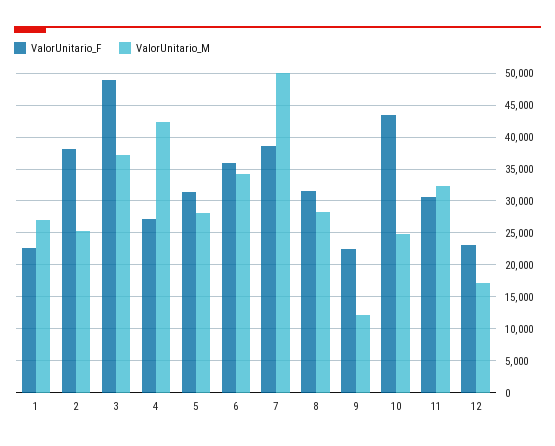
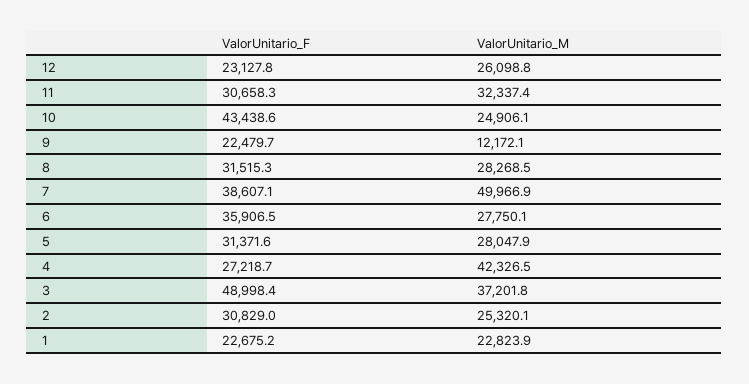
ValorUnitario_M, 1: 27000 -> 22823.9
ValorUnitario_F, 2: 38000 -> 30829
ValorUnitario_M, 6: 34000 -> 27750.1
ValorUnitario_M, 12: 17000 -> 26098.8

